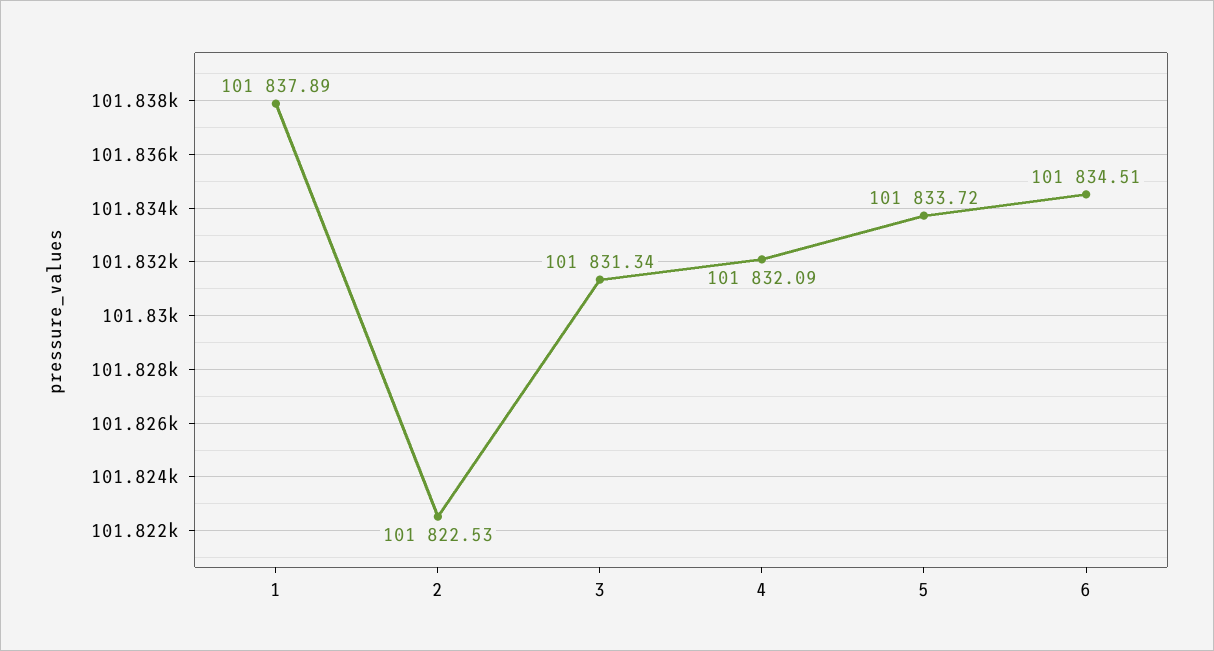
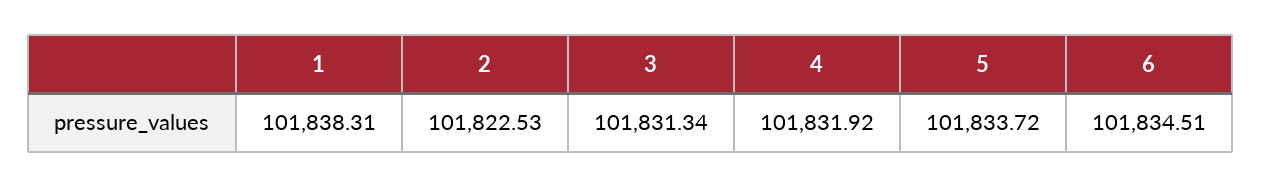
1: 101837.89 -> 101838.31
4: 101832.09 -> 101831.92

